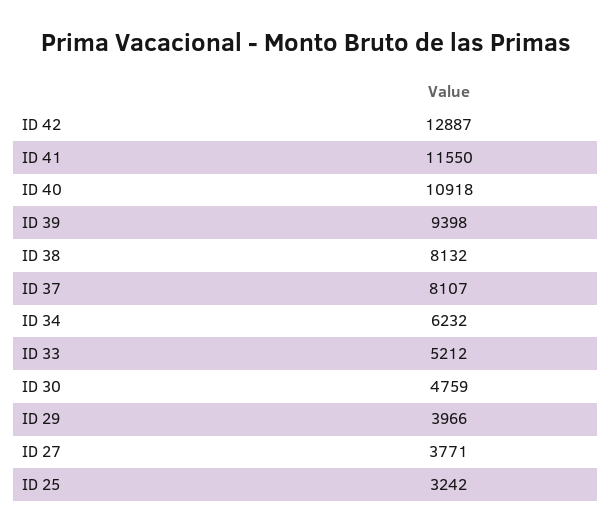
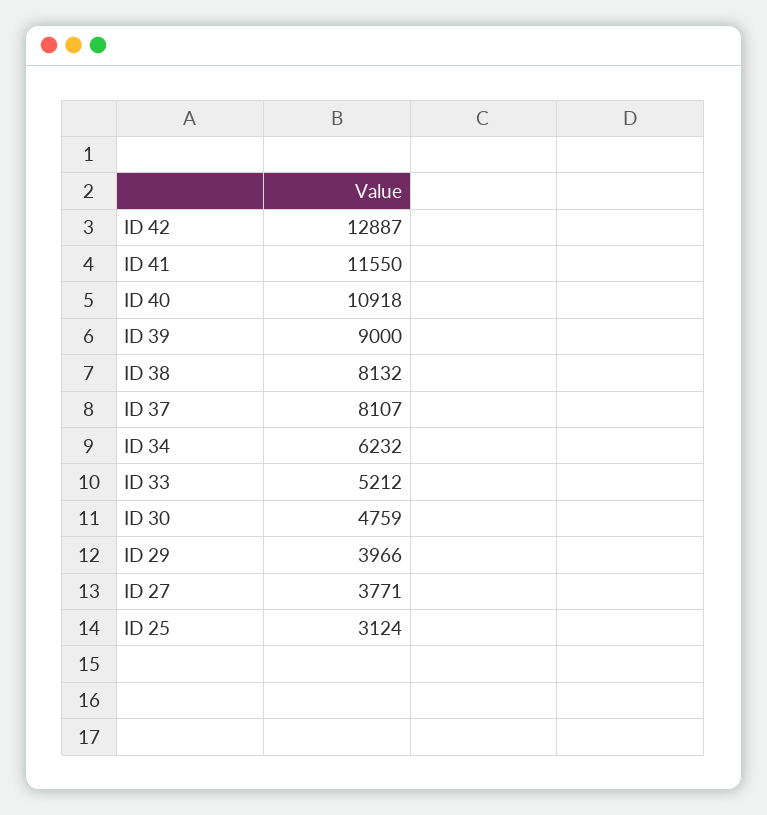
ID 39: 9398 -> 9000
ID 25: 3242 -> 3124

